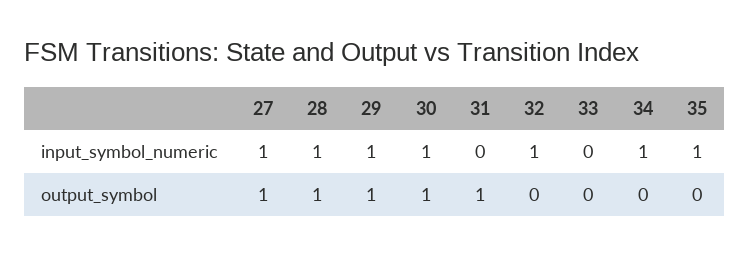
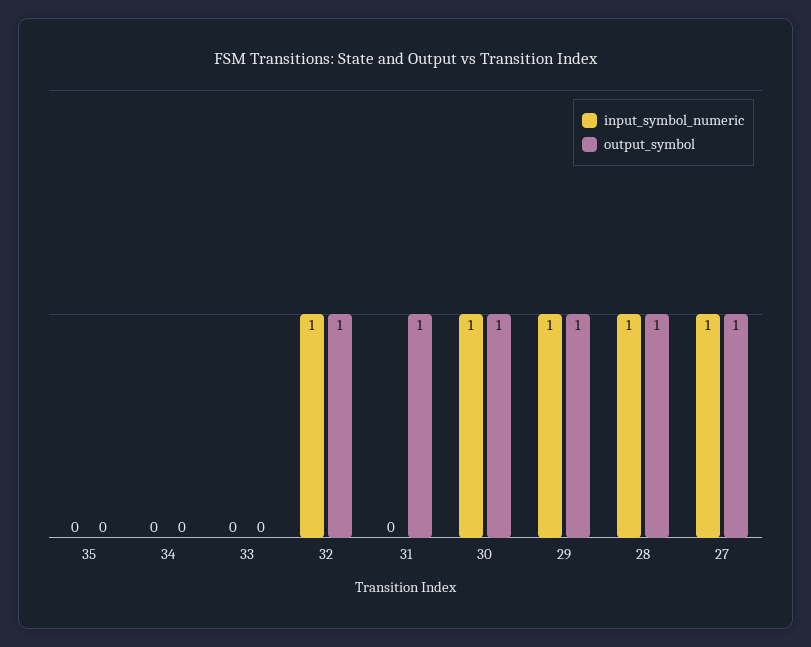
input_symbol_numeric, 34: 1 -> 0
input_symbol_numeric, 35: 1 -> 0
output_symbol, 32: 0 -> 1

